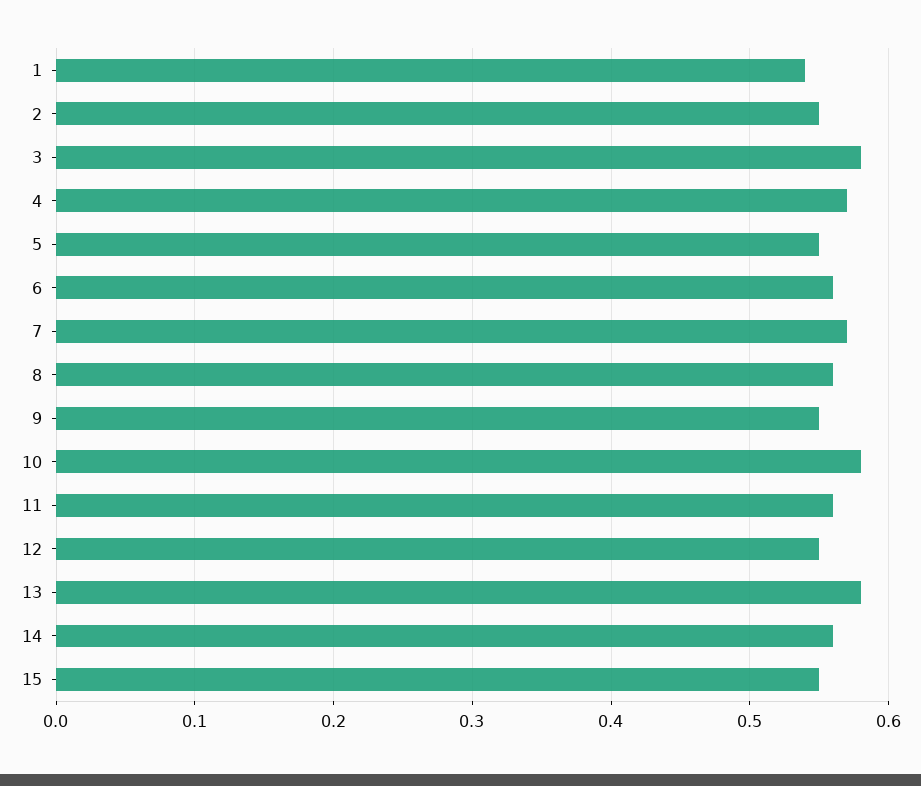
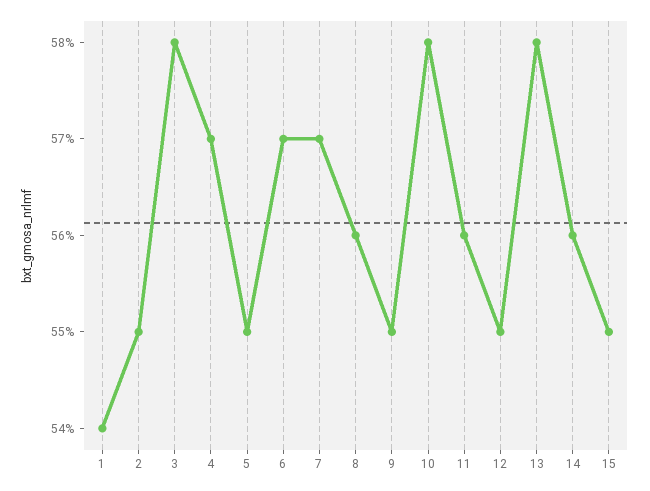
6: 0.56 -> 0.57

